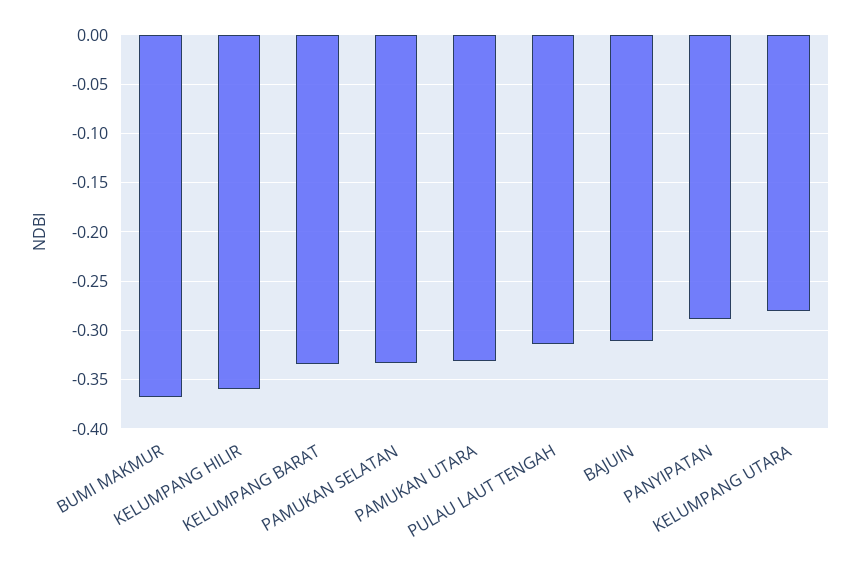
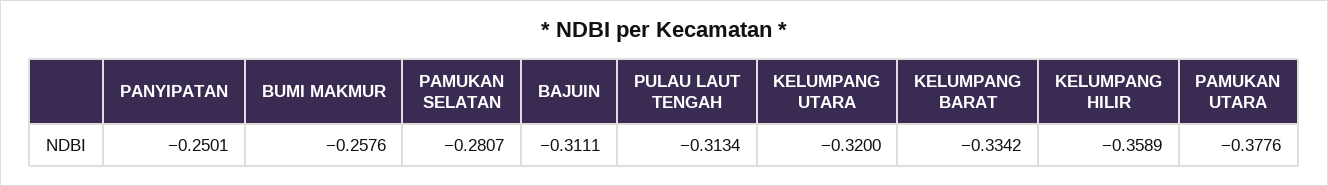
BUMI MAKMUR: -0.37 -> -0.2576
PAMUKAN SELATAN: -0.33 -> -0.2807
PAMUKAN UTARA: -0.33 -> -0.3776
PANYIPATAN: -0.29 -> -0.2501
KELUMPANG UTARA: -0.28 -> -0.32

